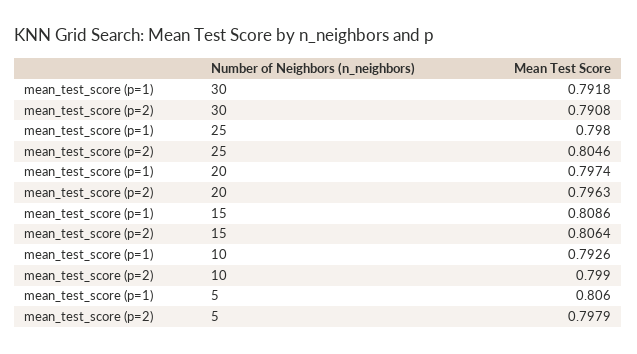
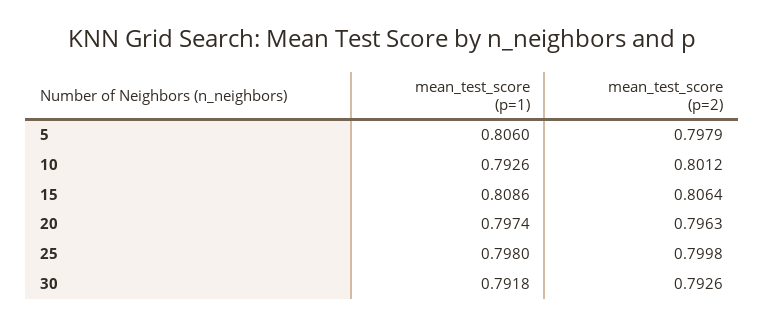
mean_test_score (p=2), 30: 0.7908 -> 0.7926
mean_test_score (p=2), 25: 0.8046 -> 0.7998
mean_test_score (p=2), 10: 0.799 -> 0.8012

